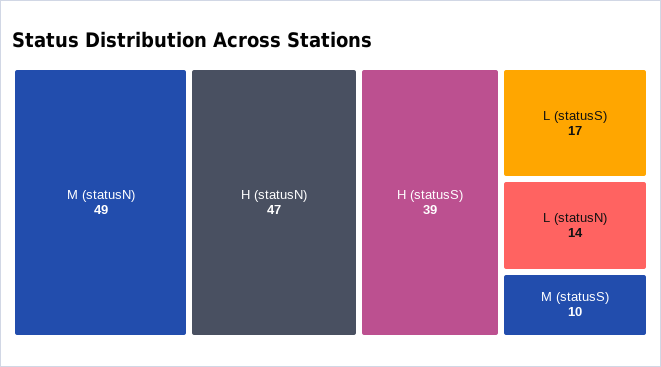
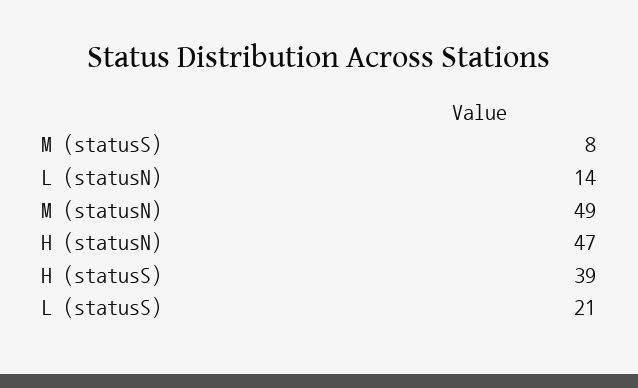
L (statusS): 17 -> 21
M (statusS): 10 -> 8

